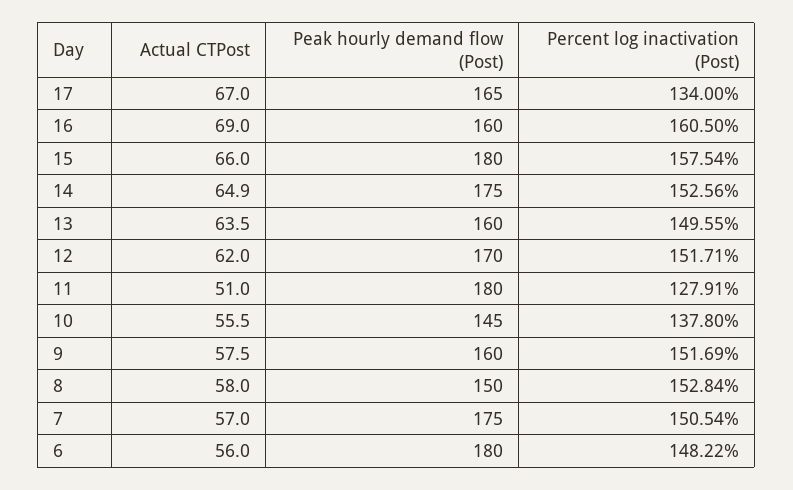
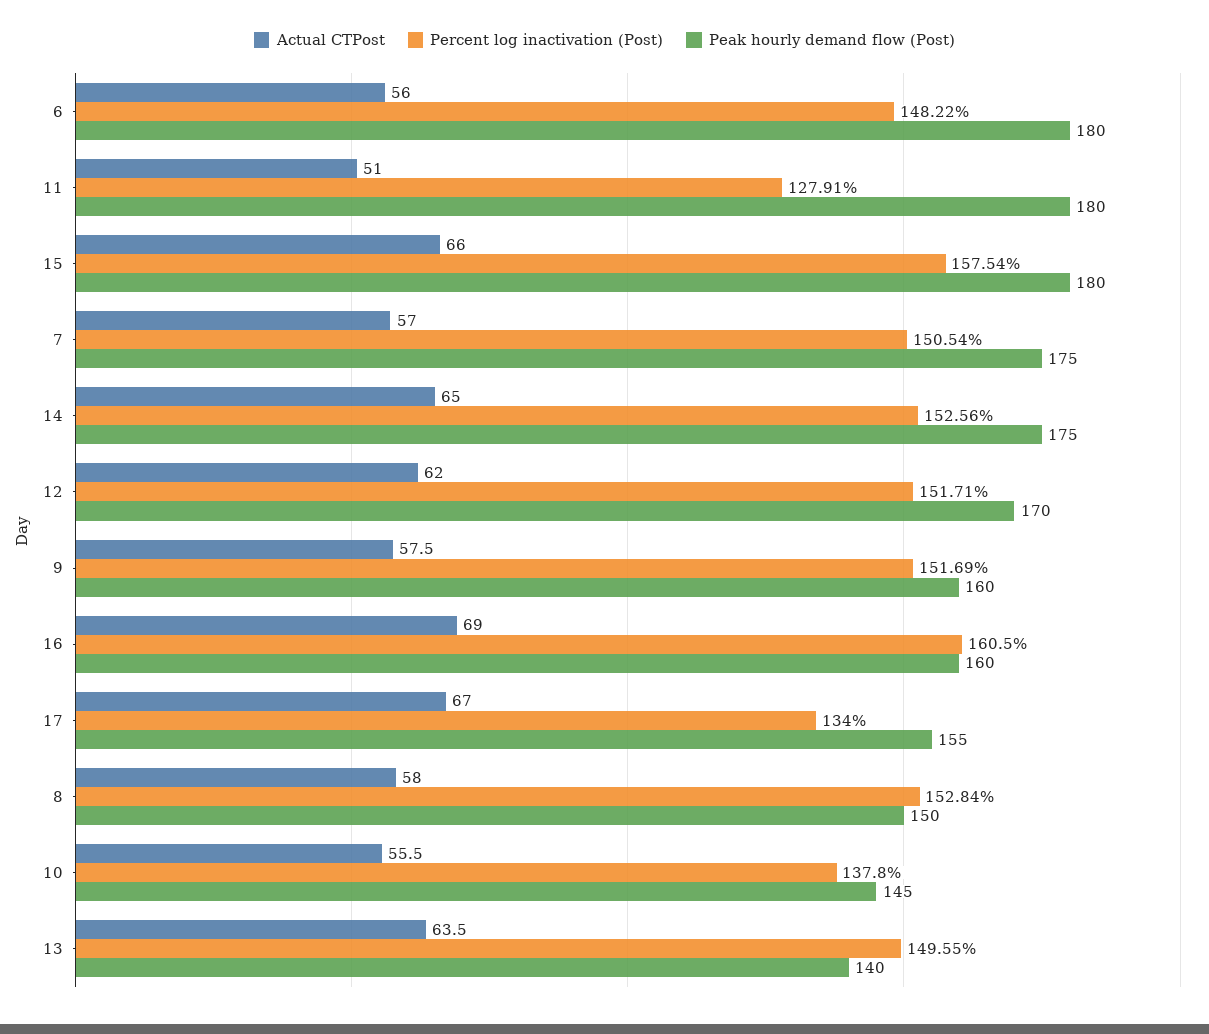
Peak hourly demand flow (Post), 17: 165 -> 155
Actual CTPost, 14: 64.9 -> 65
Peak hourly demand flow (Post), 13: 160 -> 140

